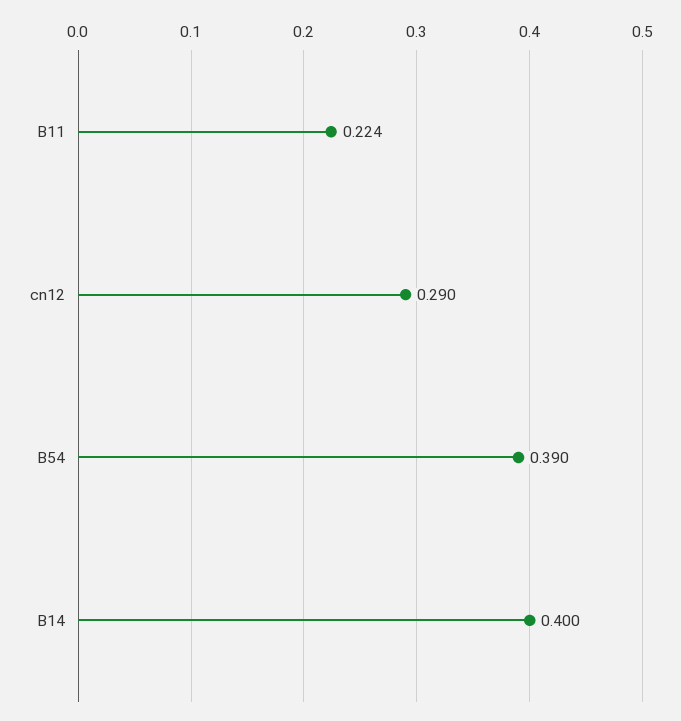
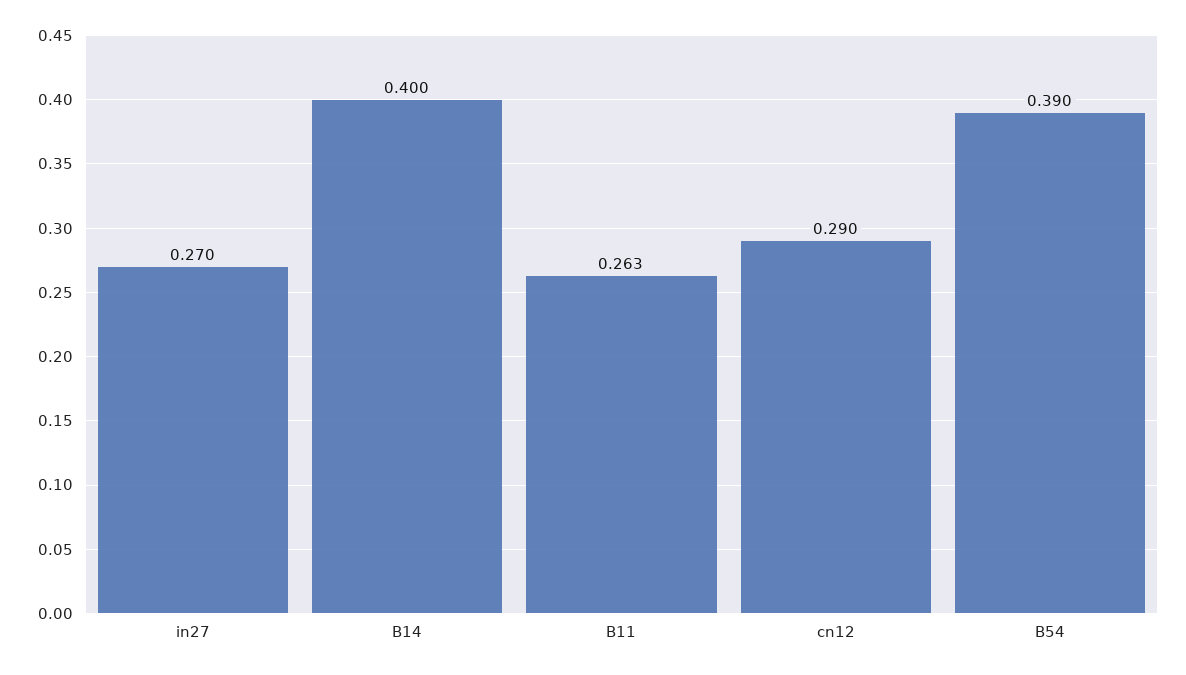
B11: 0.224 -> 0.263
in27: none -> 0.27

